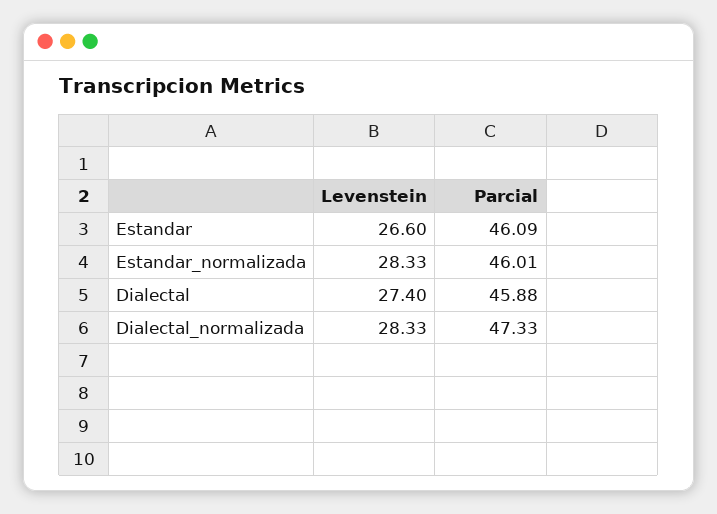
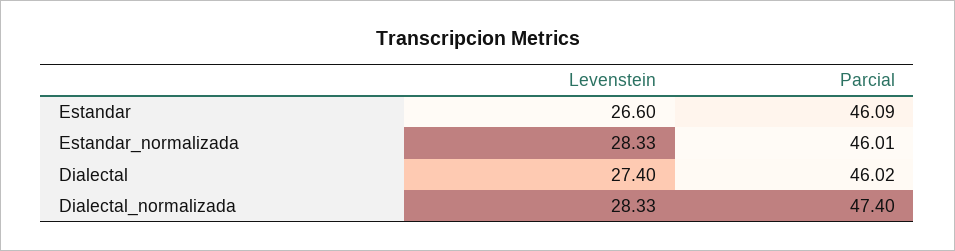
Parcial, Dialectal: 45.88 -> 46.02
Parcial, Dialectal_normalizada: 47.33 -> 47.4

